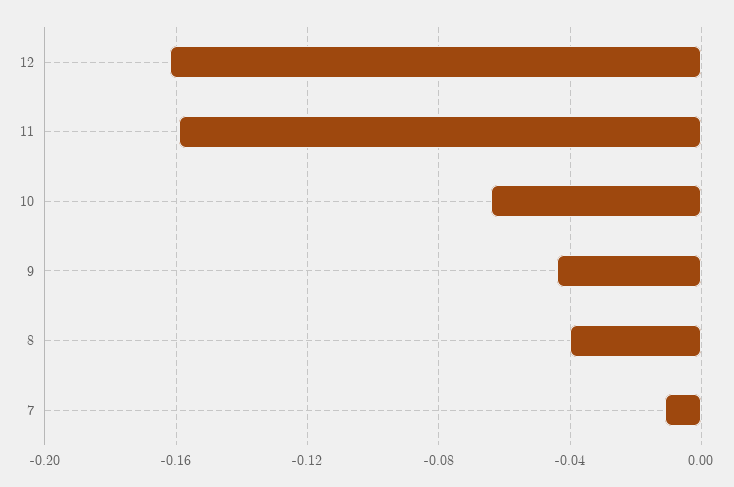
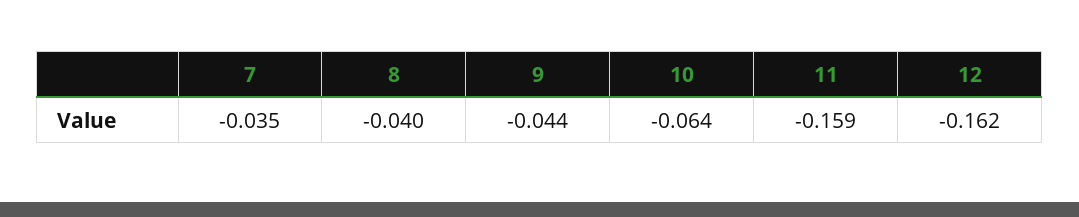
7: -0.01 -> -0.035

